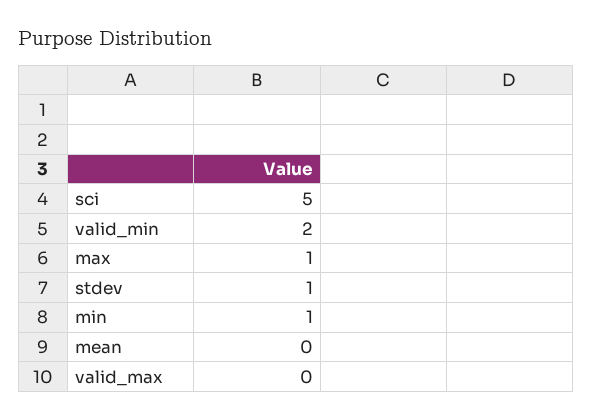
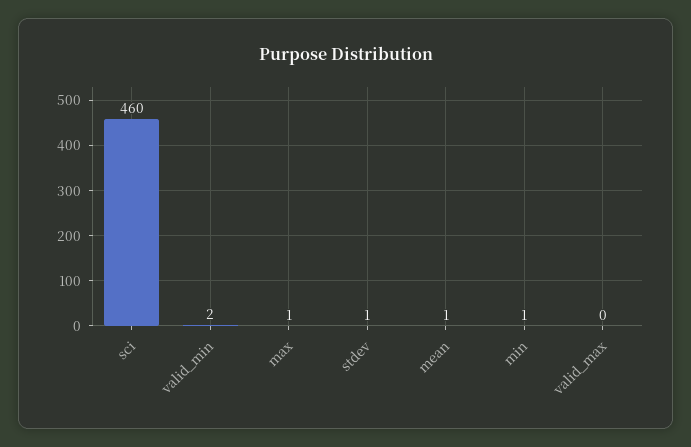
sci: 5 -> 460
mean: 0 -> 1

